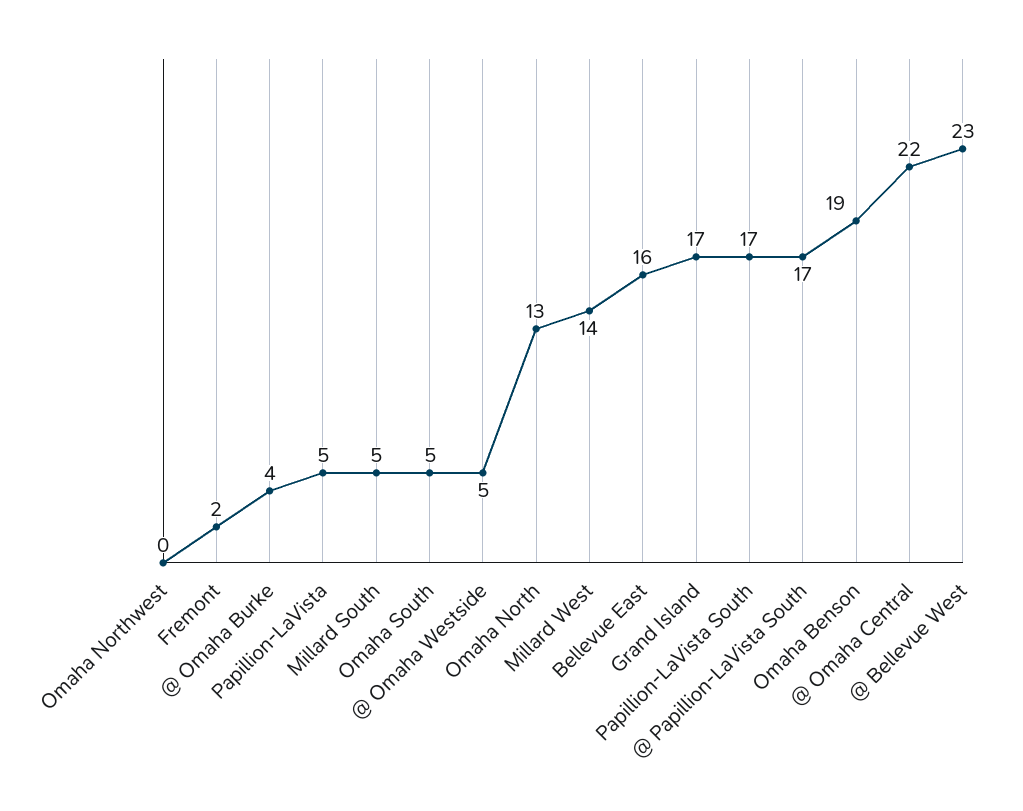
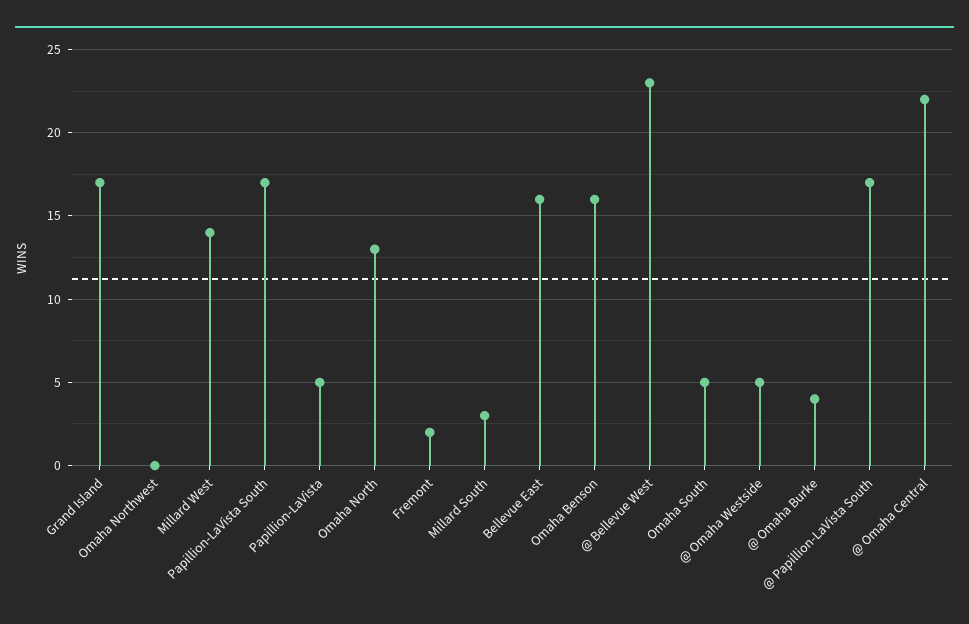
Millard South: 5 -> 3
Omaha Benson: 19 -> 16

